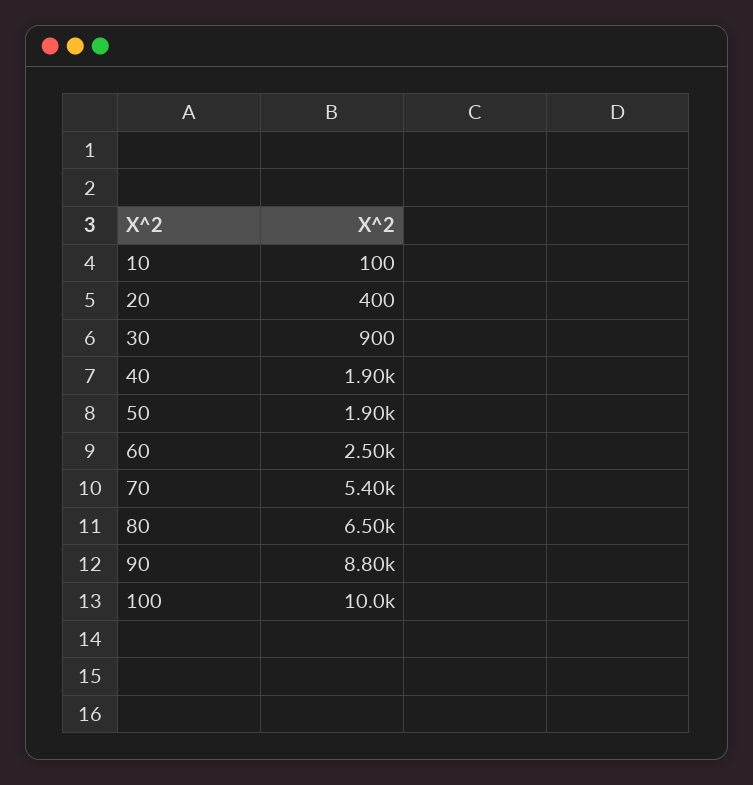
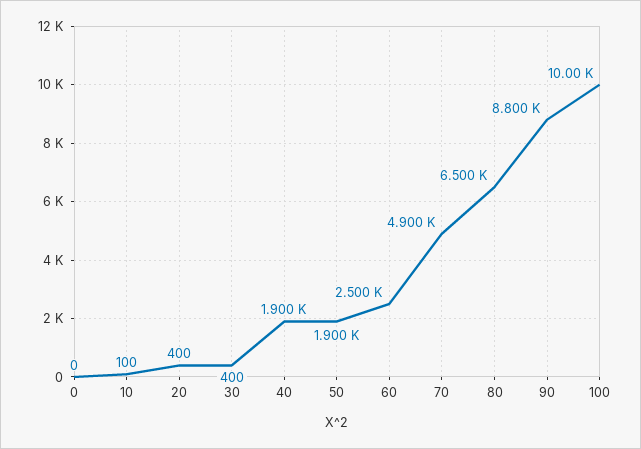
30: 900 -> 400
70: 5400 -> 4900
0: none -> 0

